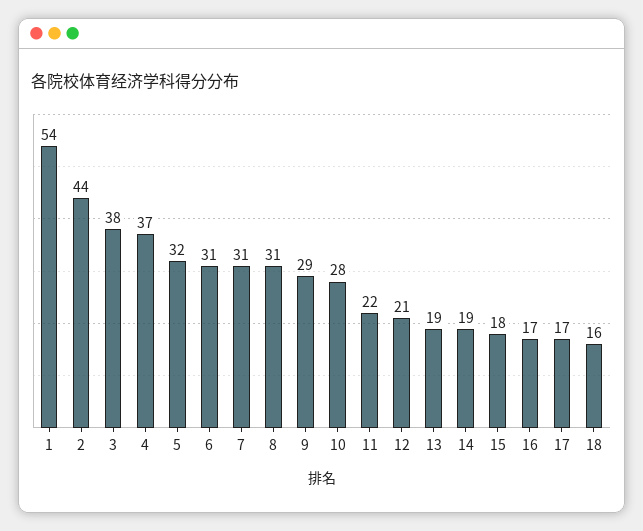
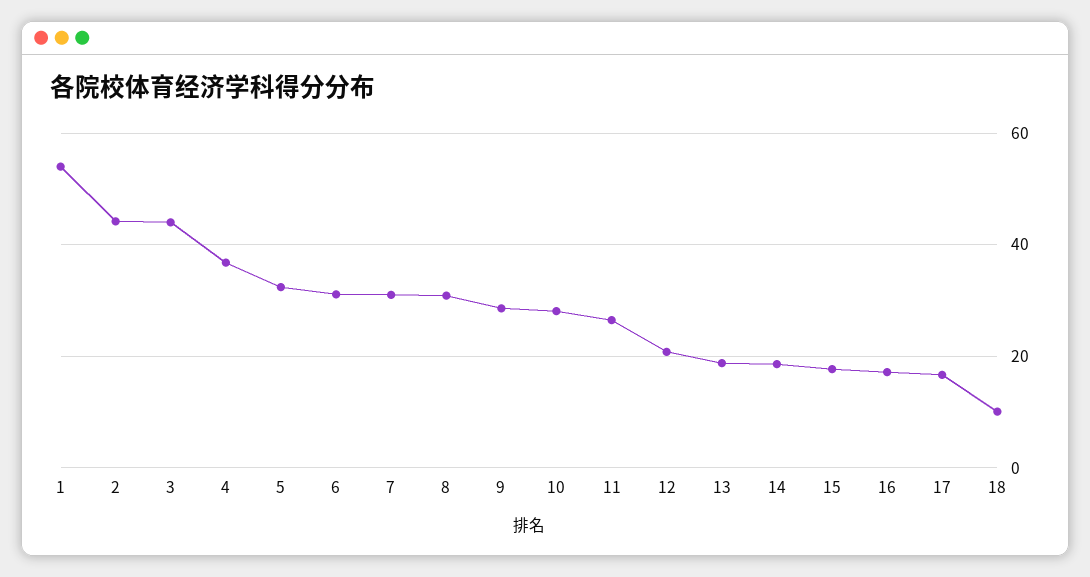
3: 38 -> 44
11: 22 -> 26
18: 16 -> 10

